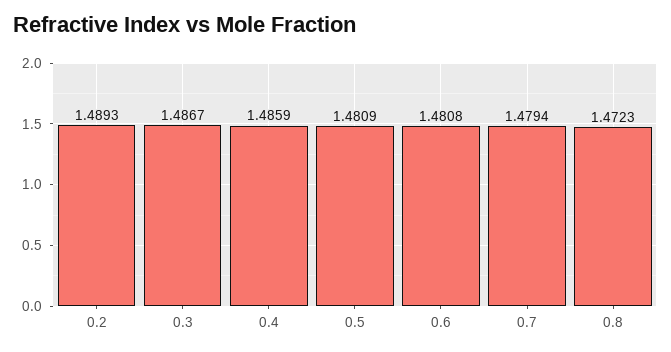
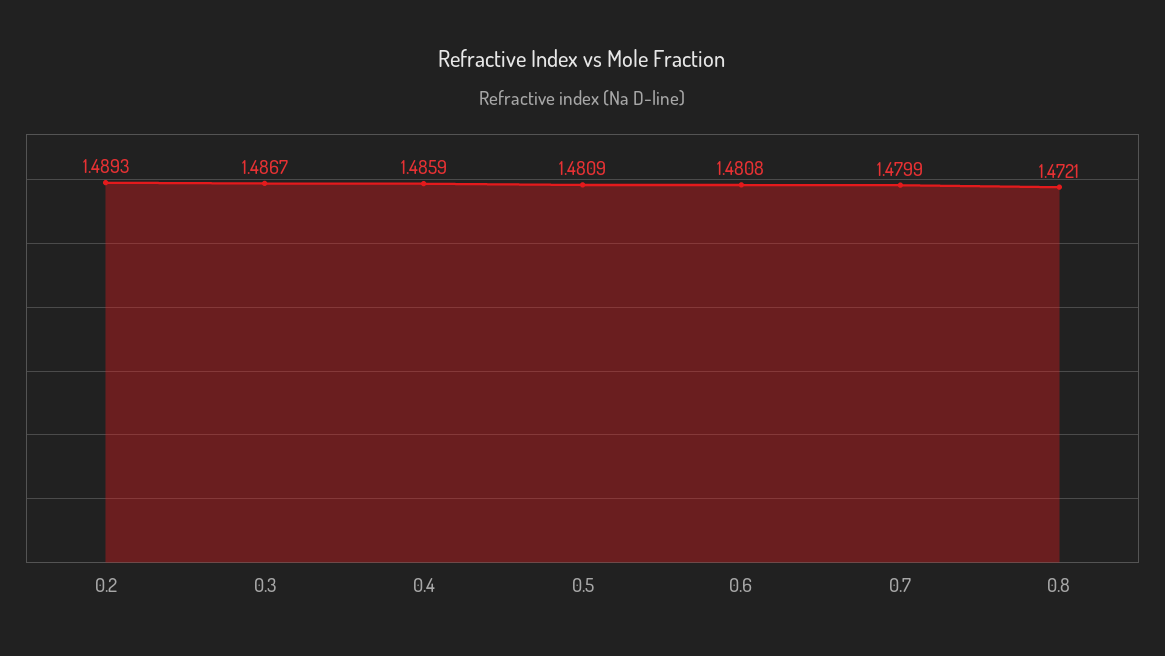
0.7: 1.4794 -> 1.4799
0.8: 1.4723 -> 1.4721

